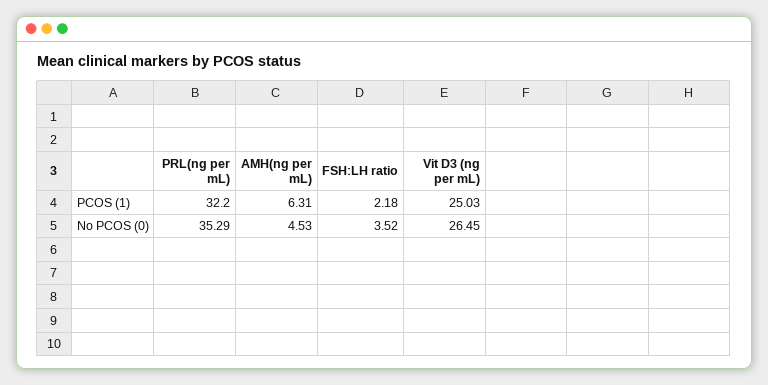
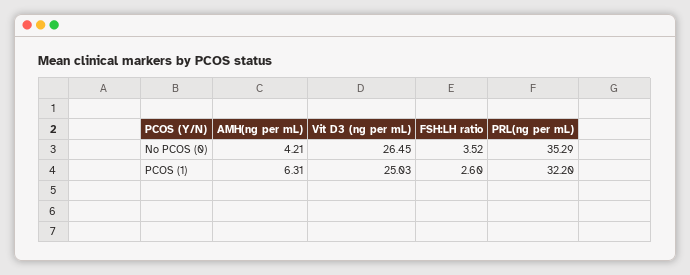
FSH:LH ratio, PCOS (1): 2.18 -> 2.6
AMH(ng per mL), No PCOS (0): 4.53 -> 4.21

